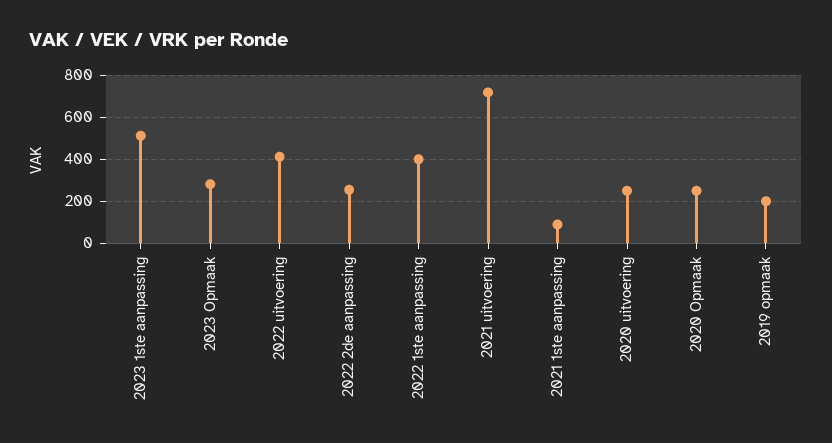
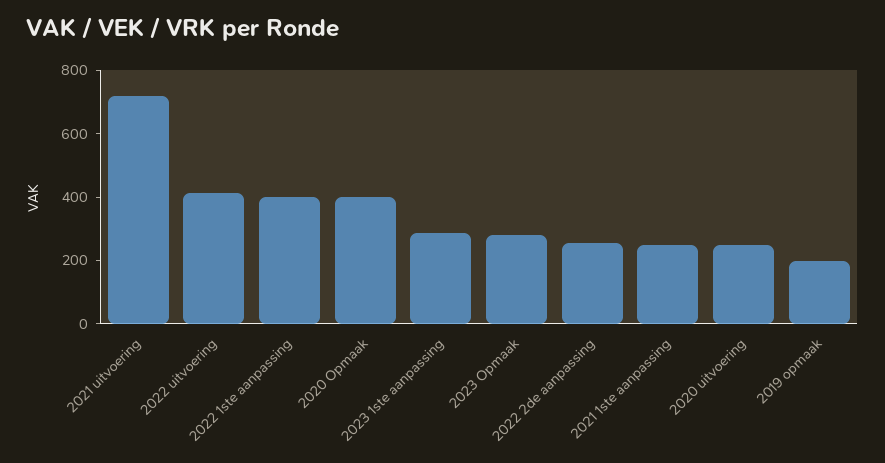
2023 1ste aanpassing: 500 -> 300
2021 1ste aanpassing: 100 -> 250
2020 Opmaak: 250 -> 400

